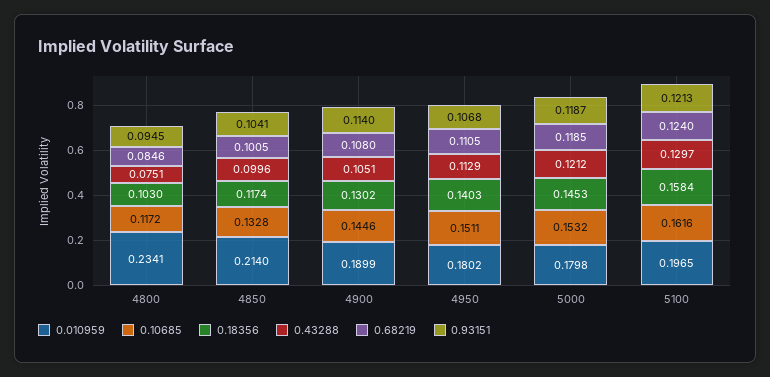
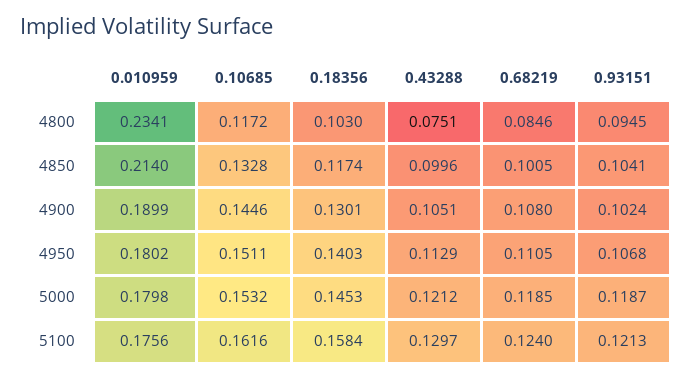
0.18356, 4900: 0.1302 -> 0.1301
0.93151, 4900: 0.114 -> 0.1024
0.010959, 5100: 0.1965 -> 0.1756

